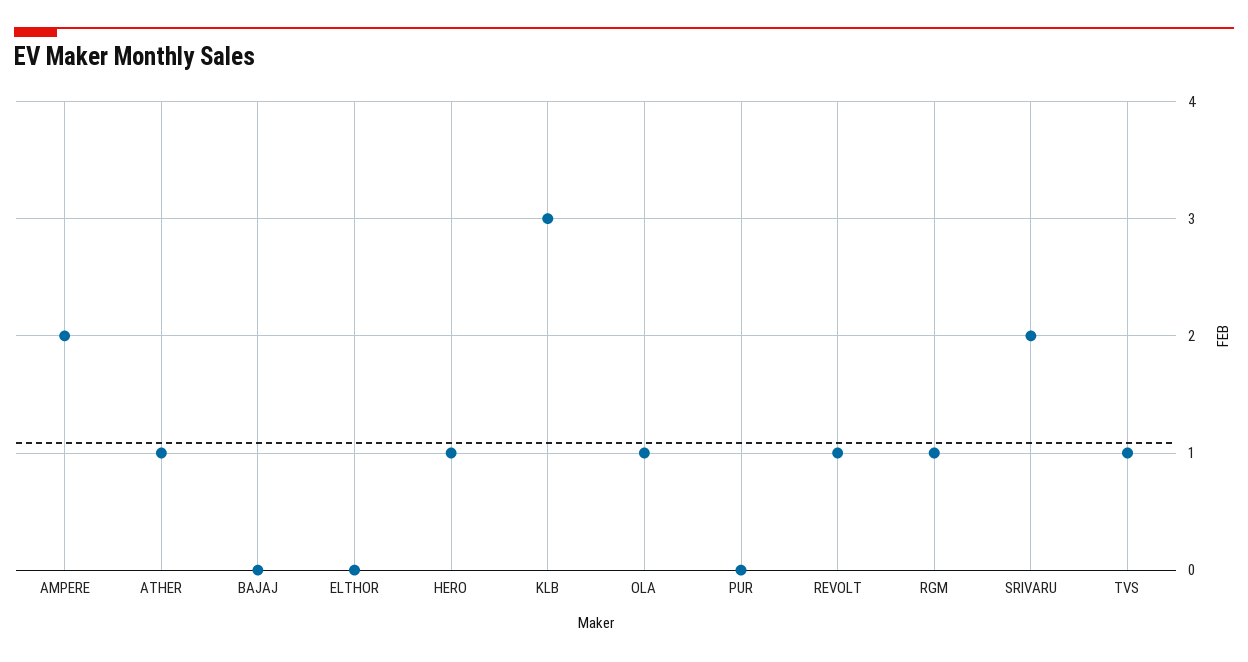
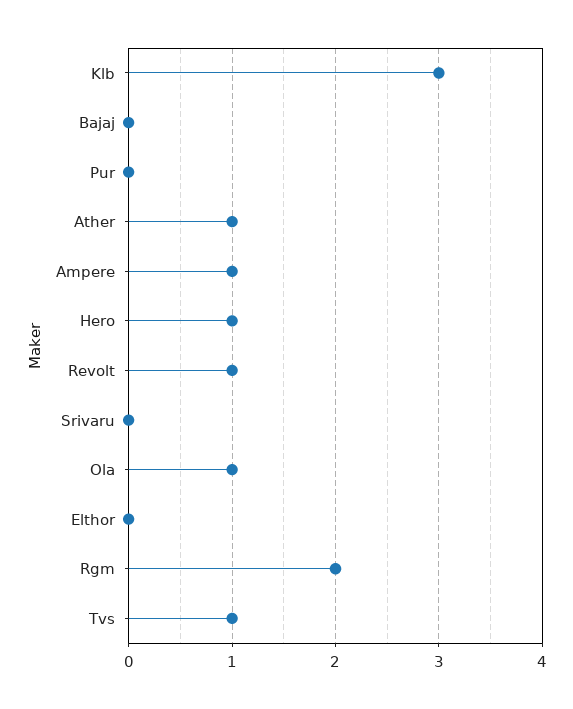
AMPERE: 2 -> 1
RGM: 1 -> 2
SRIVARU: 2 -> 0

